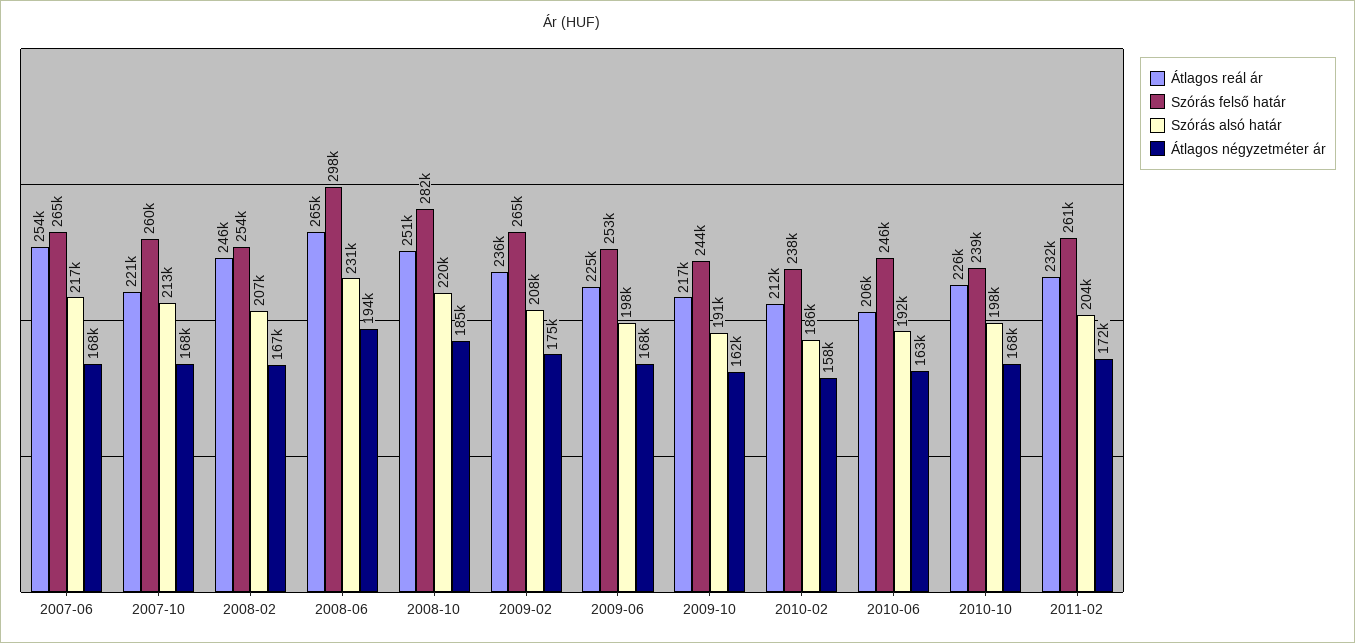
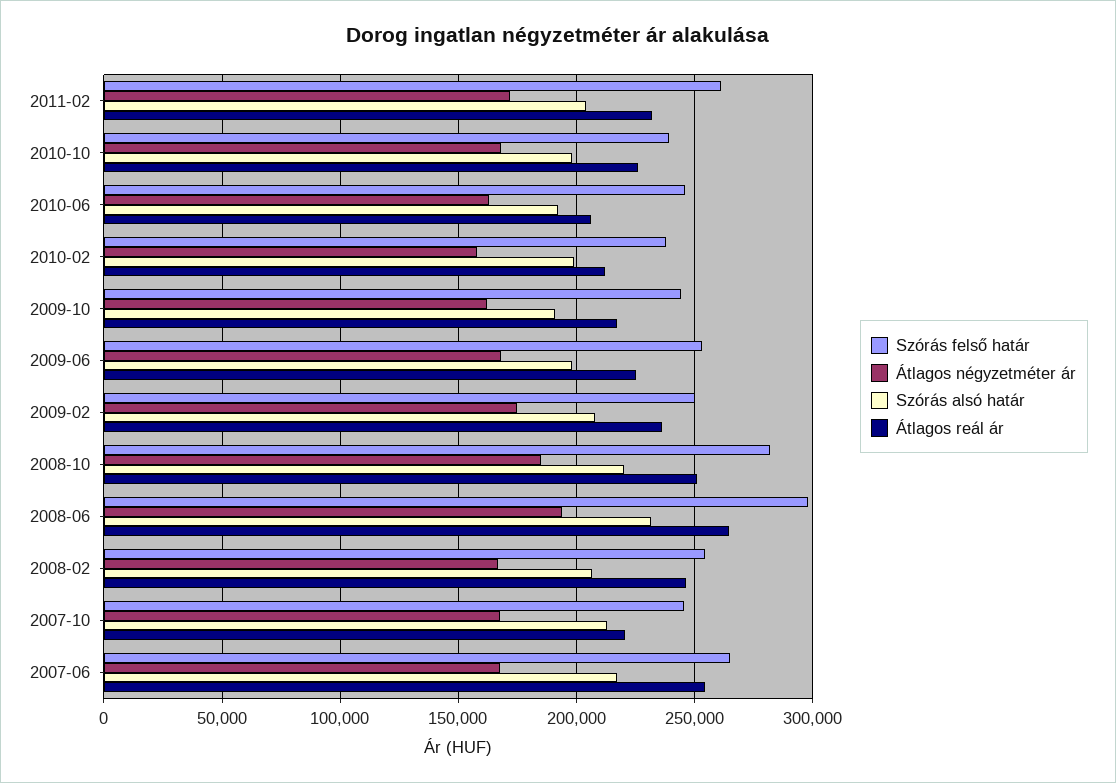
Szórás felső határ, 2007-10: 260000 -> 245000
Szórás felső határ, 2009-02: 265000 -> 250000
Szórás alsó határ, 2010-02: 186000 -> 200000

